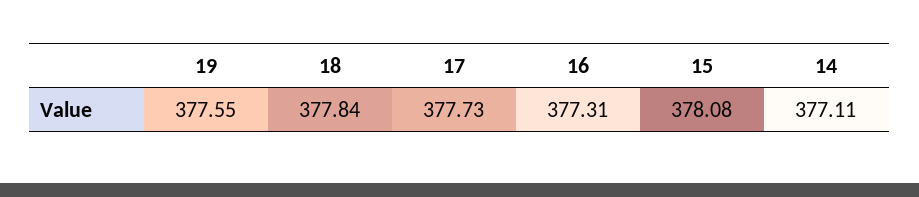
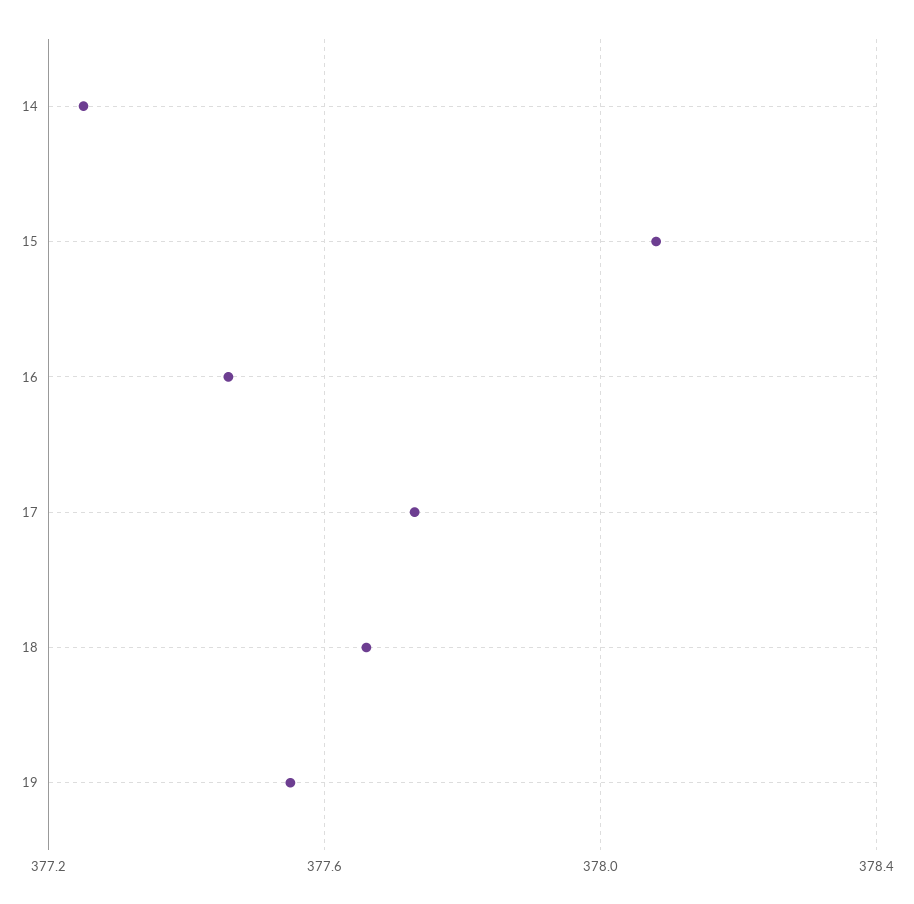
18: 377.84 -> 377.65
16: 377.31 -> 377.45
14: 377.11 -> 377.25

